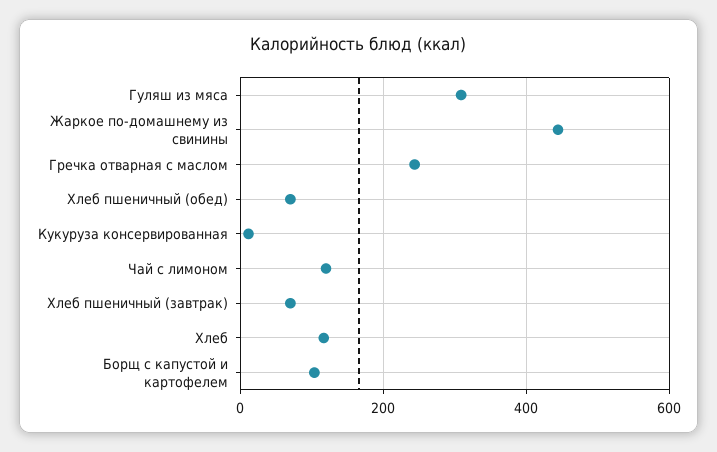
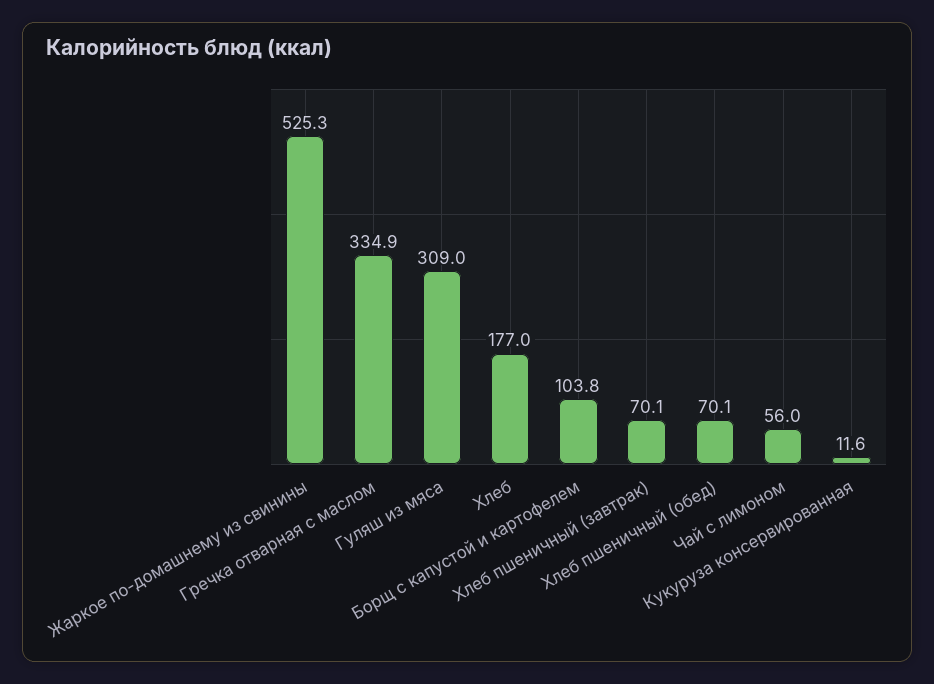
Жаркое по-домашнему из свинины: 440 -> 525.3
Гречка отварная с маслом: 240 -> 334.9
Чай с лимоном: 120 -> 56
Хлеб: 120 -> 177

